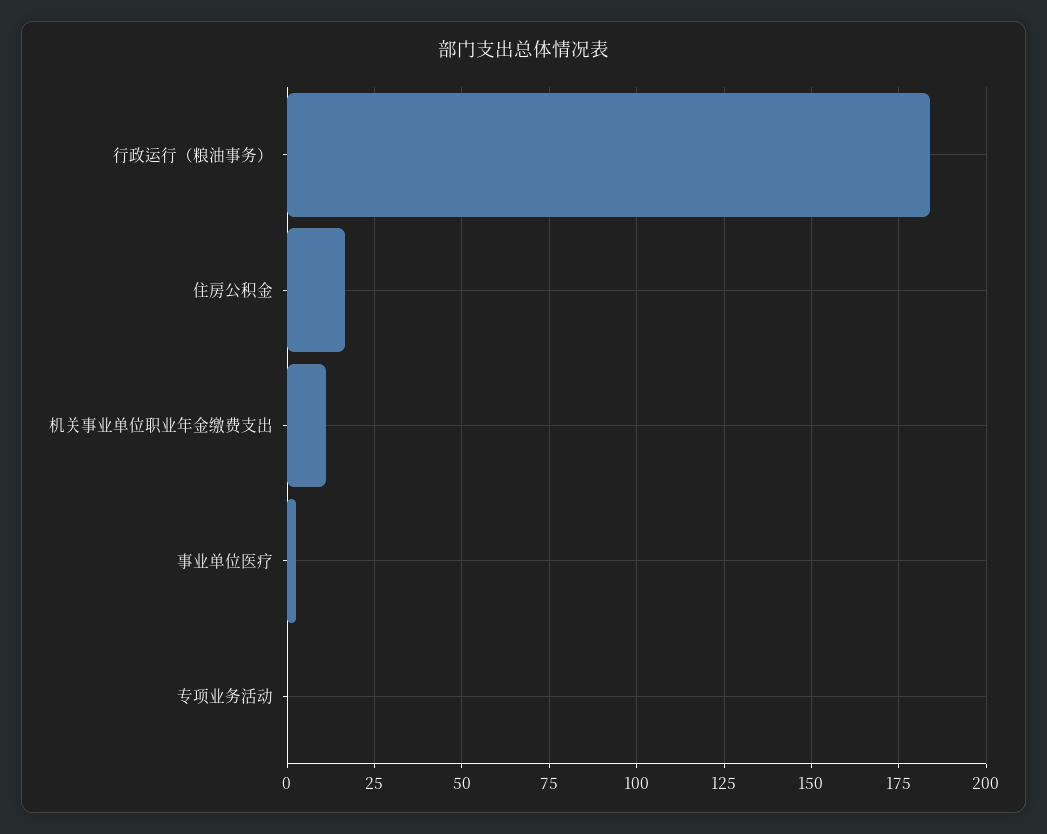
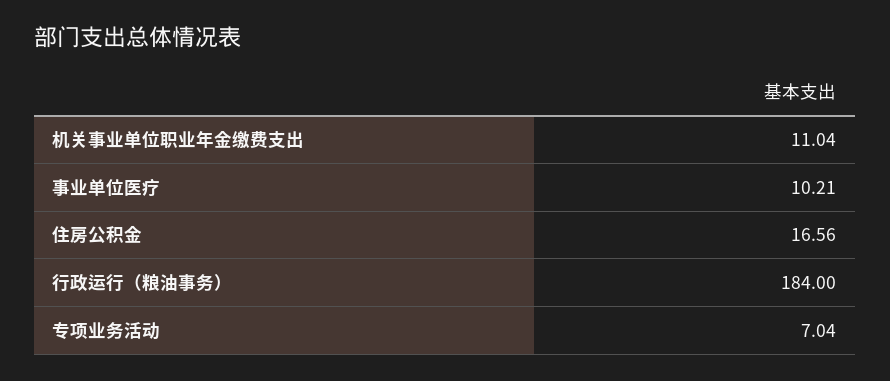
事业单位医疗: 2.5 -> 10.21
专项业务活动: 0 -> 7.04

